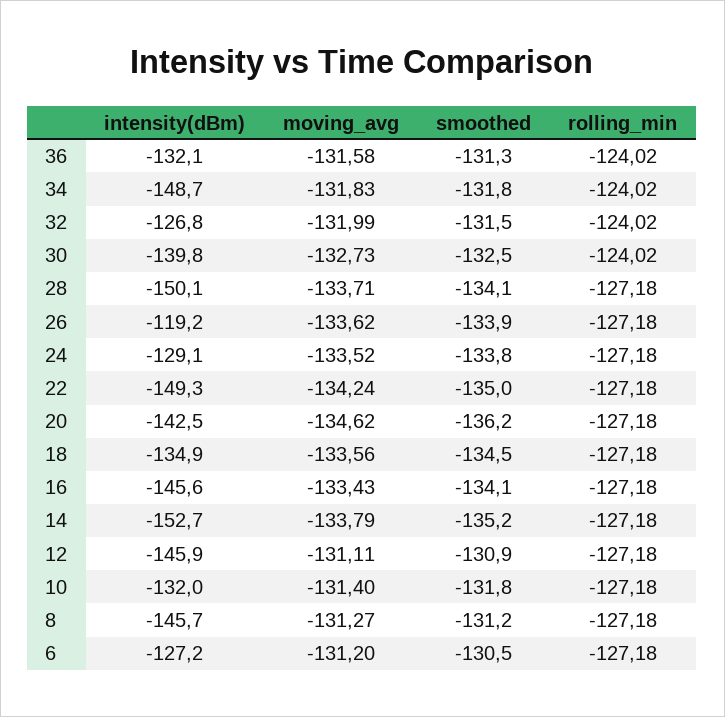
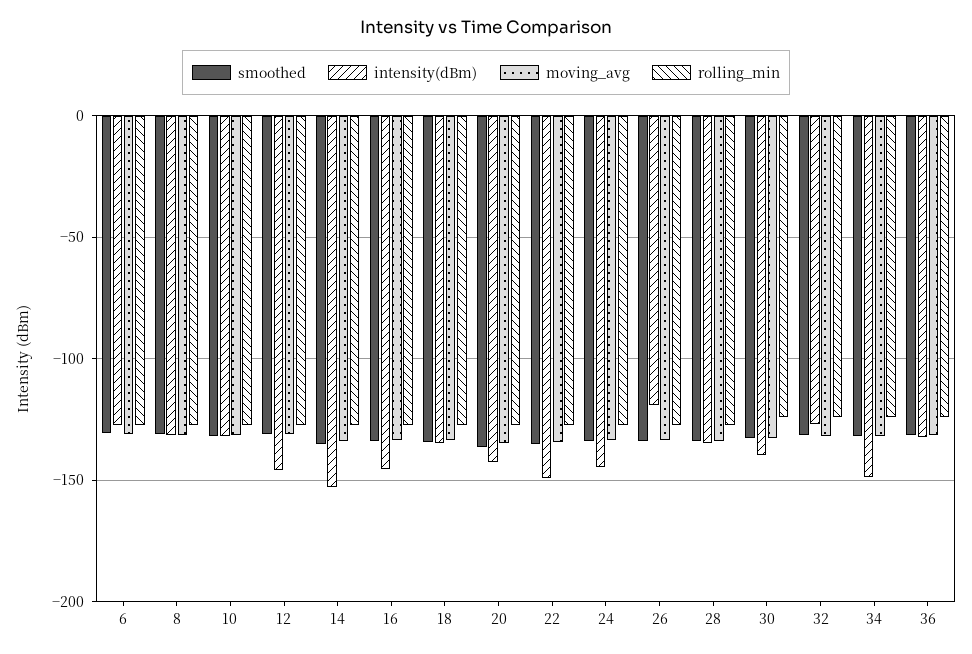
intensity(dBm), 28: -150.1 -> -135
intensity(dBm), 24: -129.1 -> -145
intensity(dBm), 8: -145.7 -> -130

